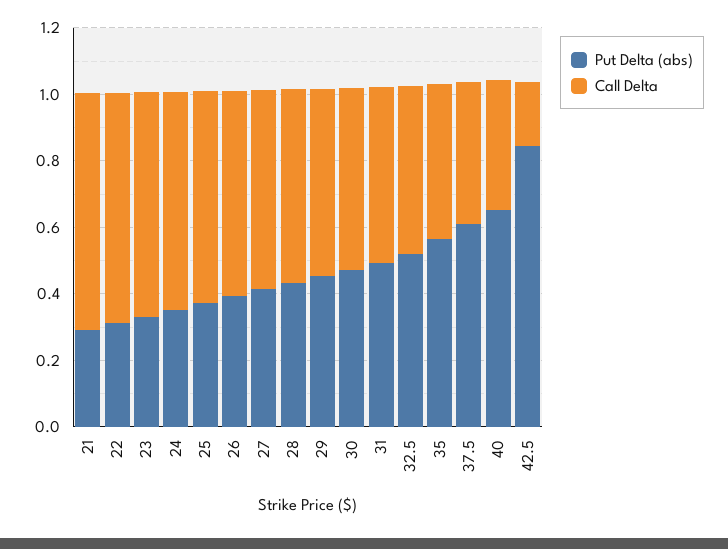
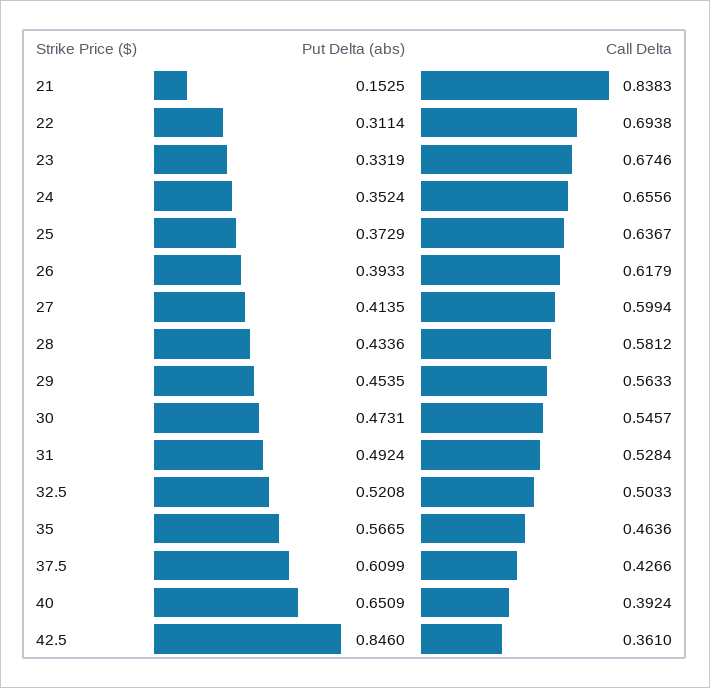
Put Delta (abs), 21: 0.3 -> 0.1525
Call Delta, 21: 0.7 -> 0.8383
Call Delta, 42.5: 0.2 -> 0.361

